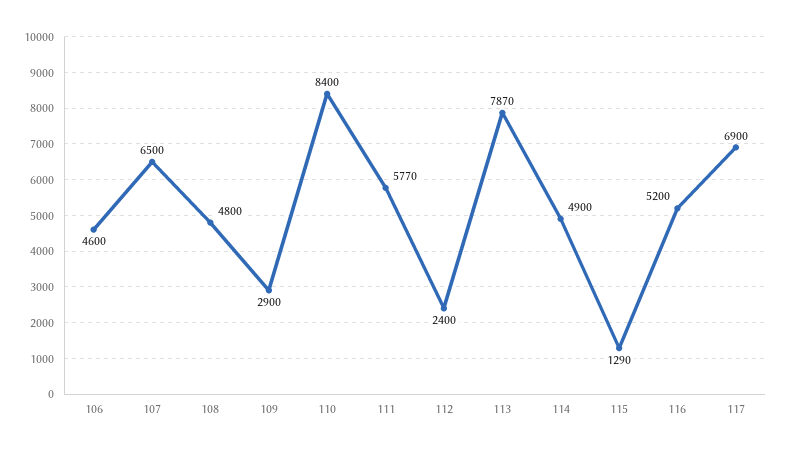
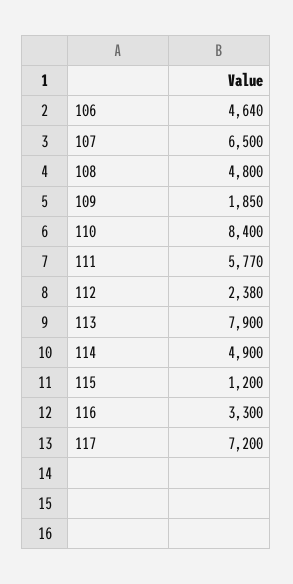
106: 4600 -> 4640
109: 2900 -> 1850
112: 2400 -> 2380
113: 7870 -> 7900
115: 1290 -> 1200
116: 5200 -> 3300
117: 6900 -> 7200

